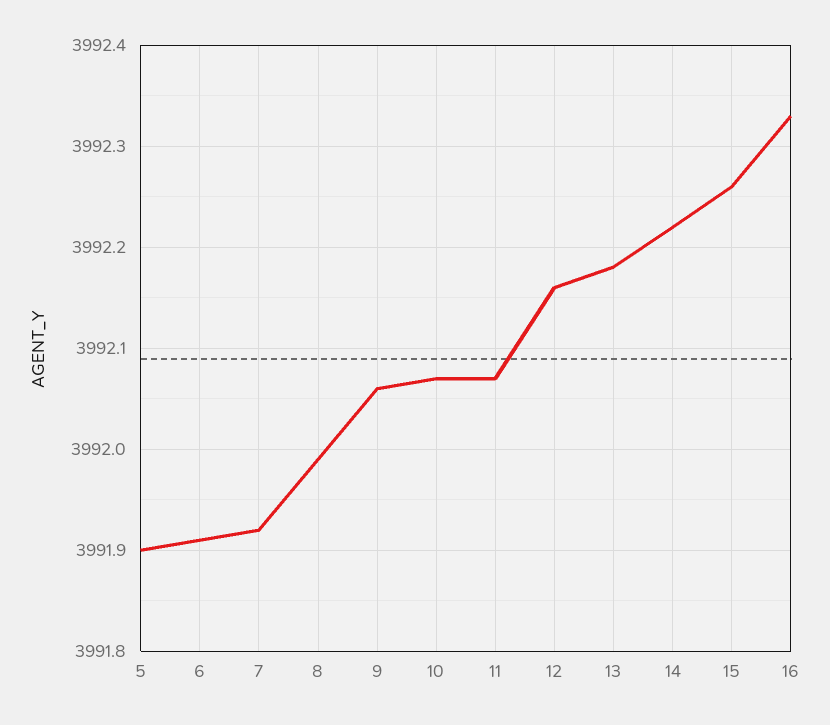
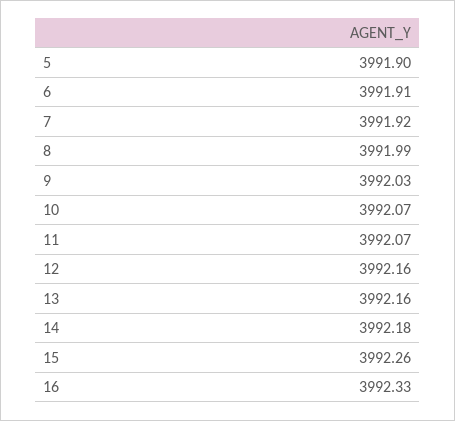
9: 3992.06 -> 3992.03
13: 3992.18 -> 3992.16
14: 3992.22 -> 3992.18

